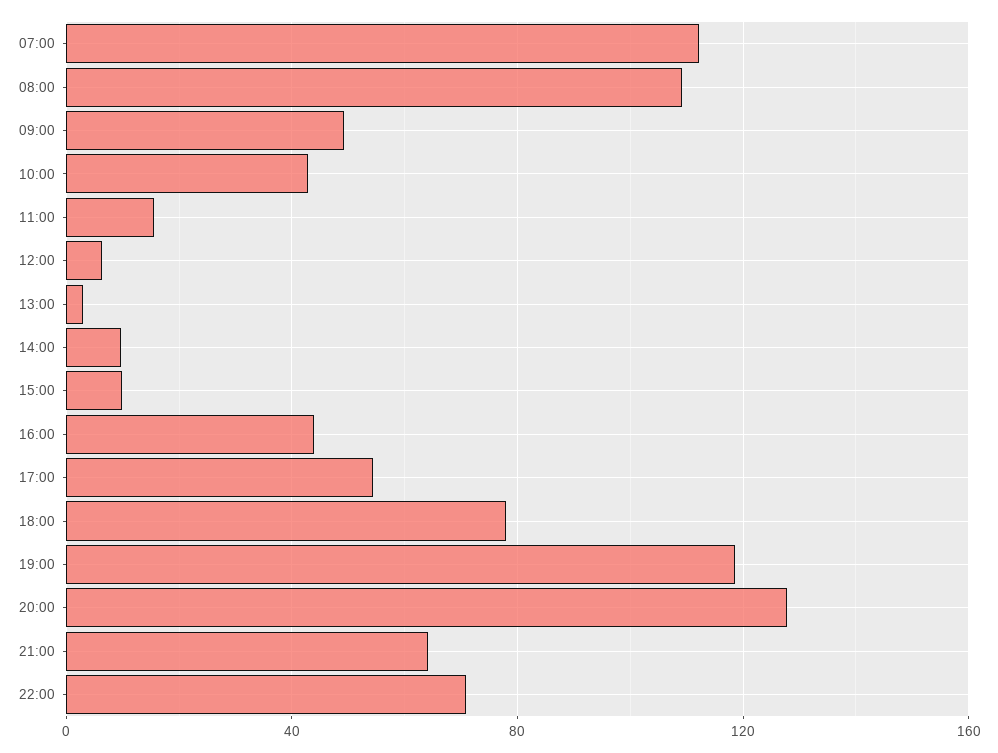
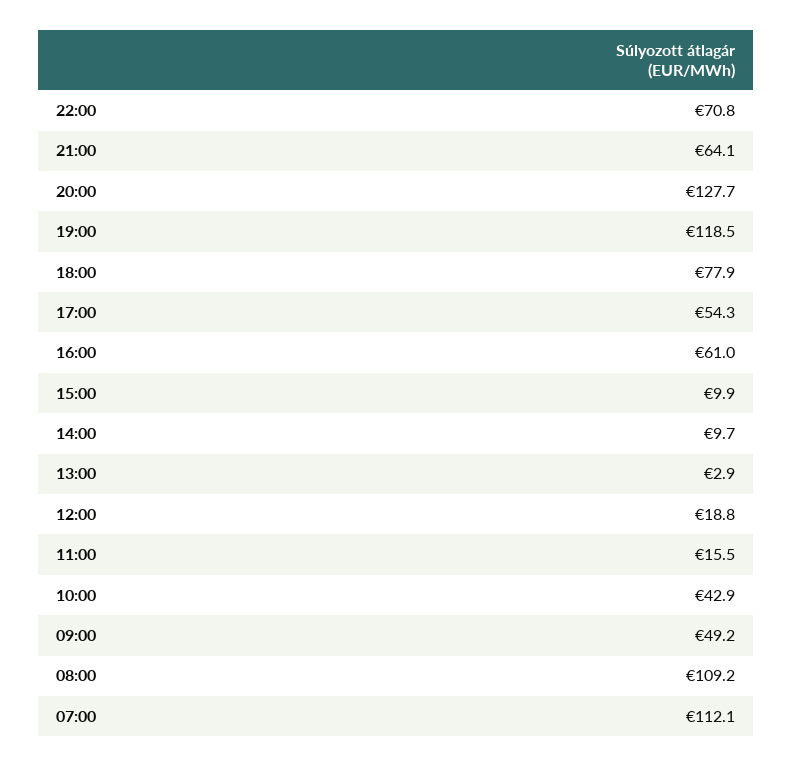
12:00: 5 -> 18.8
16:00: 45 -> 61

